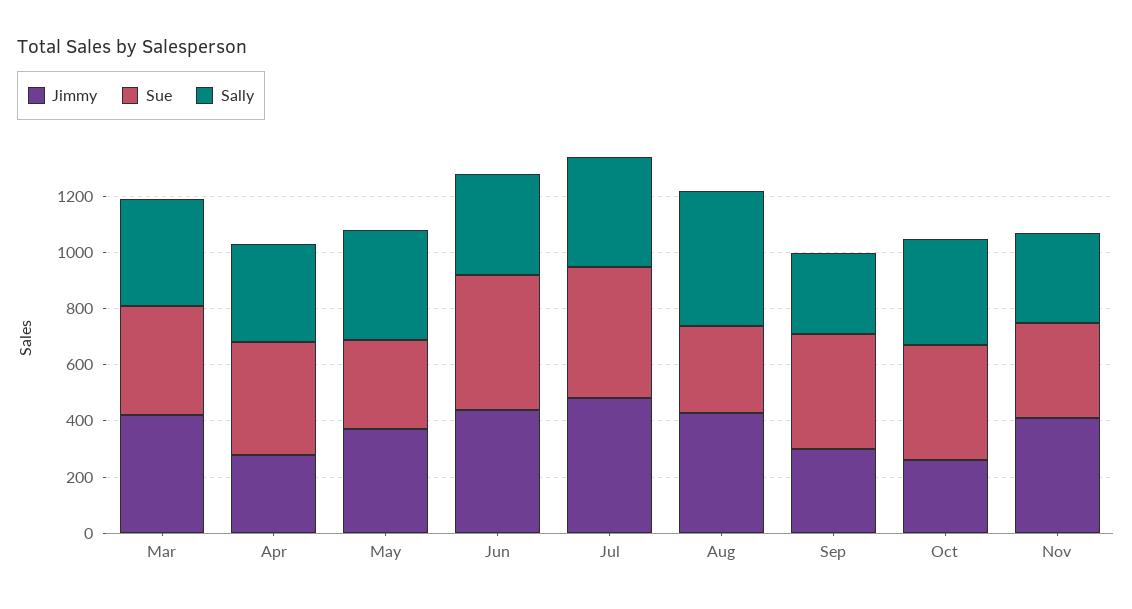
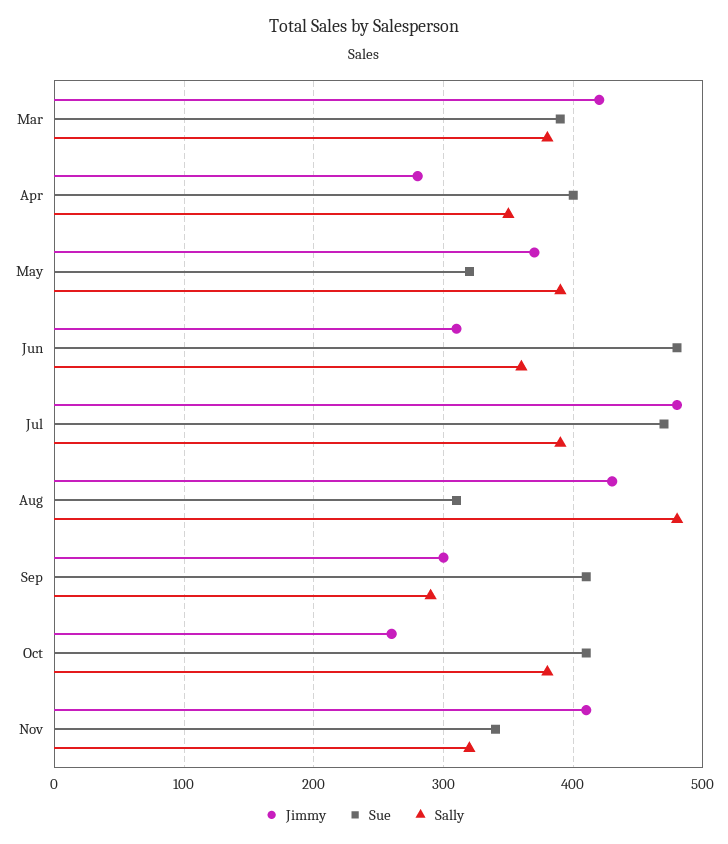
Jimmy, Jun: 450 -> 310

